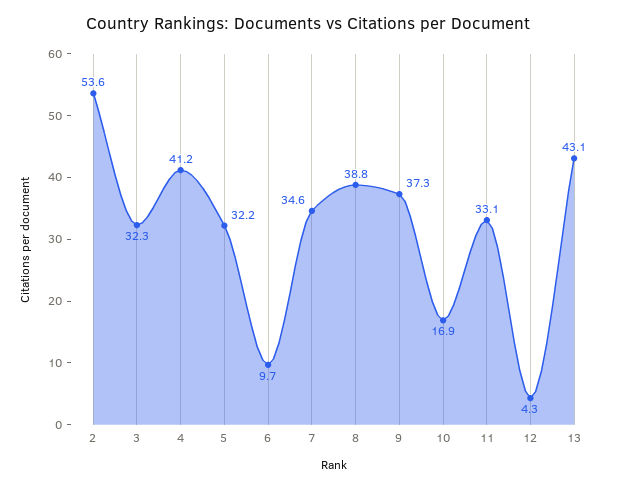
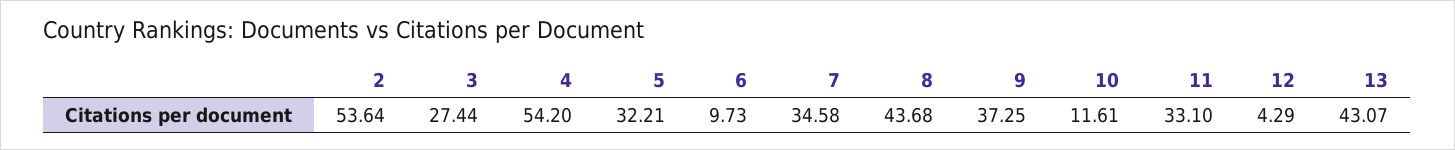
3: 32.3 -> 27.44
4: 41.2 -> 54.2
8: 38.8 -> 43.68
10: 16.9 -> 11.61

